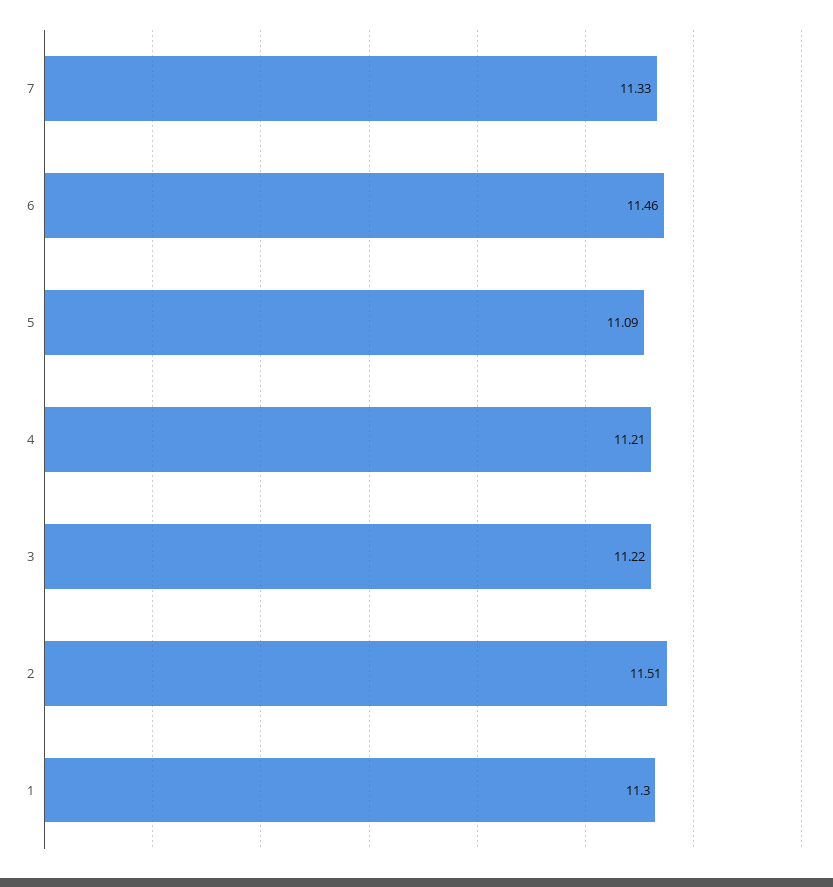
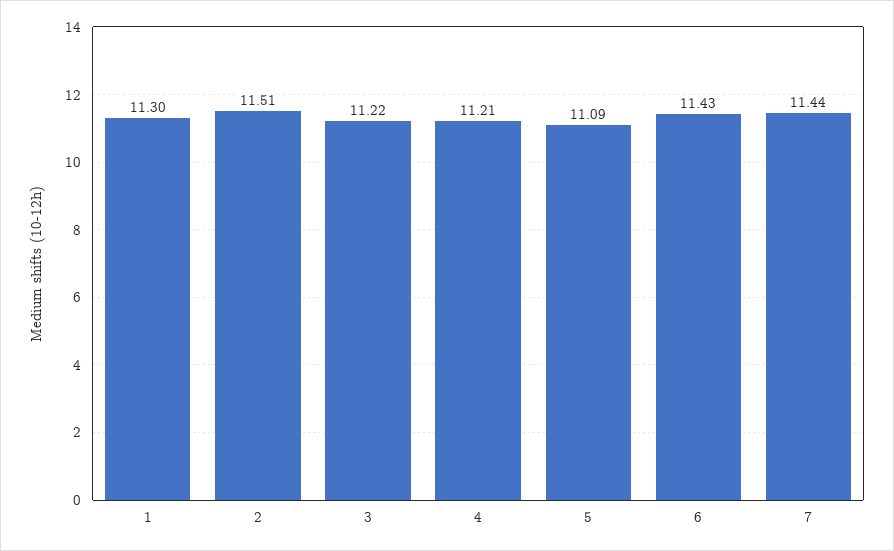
7: 11.33 -> 11.44
6: 11.46 -> 11.43

